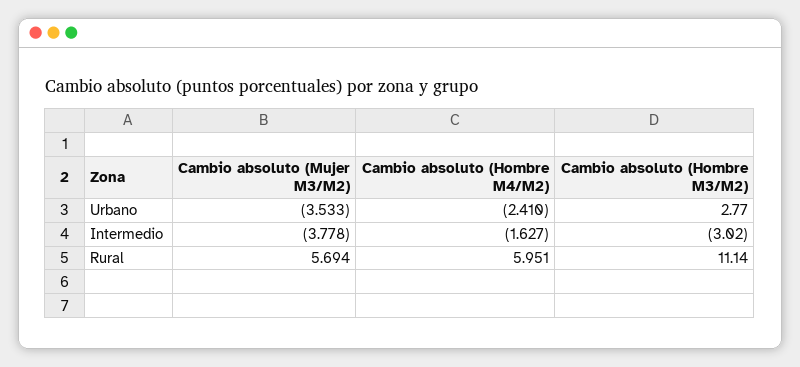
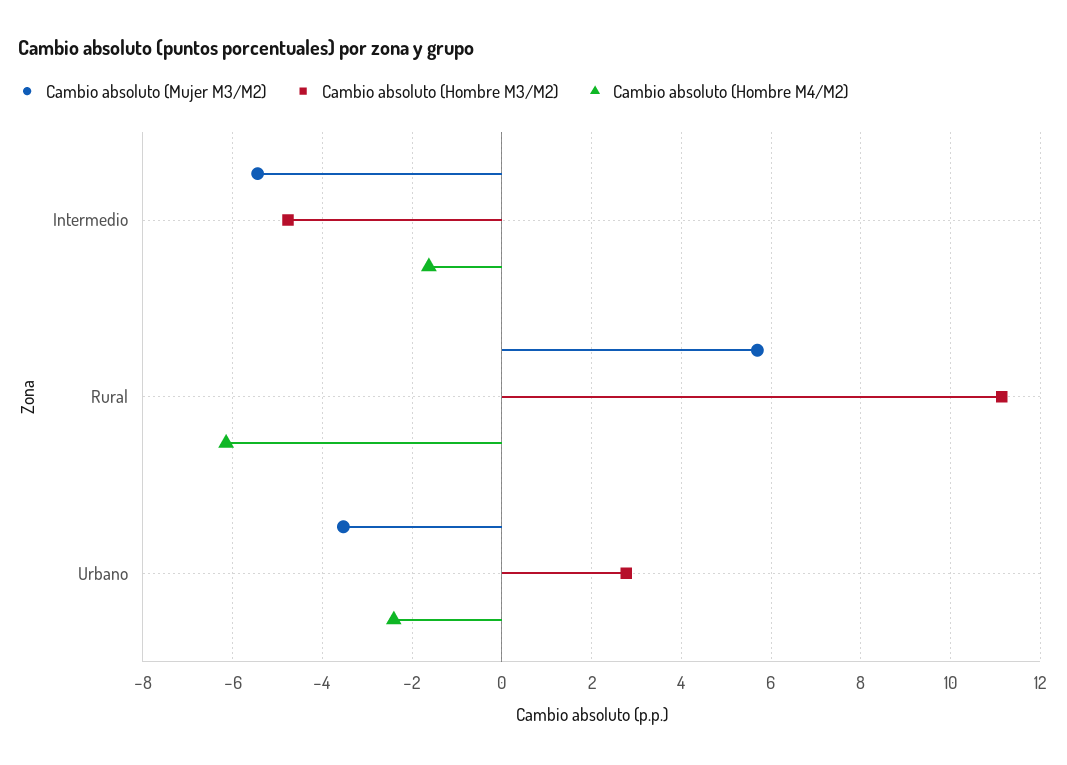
Cambio absoluto (Mujer M3/M2), Intermedio: -3.778 -> -5.4
Cambio absoluto (Hombre M3/M2), Intermedio: -3.02 -> -4.8
Cambio absoluto (Hombre M4/M2), Rural: 5.951 -> -6.2

